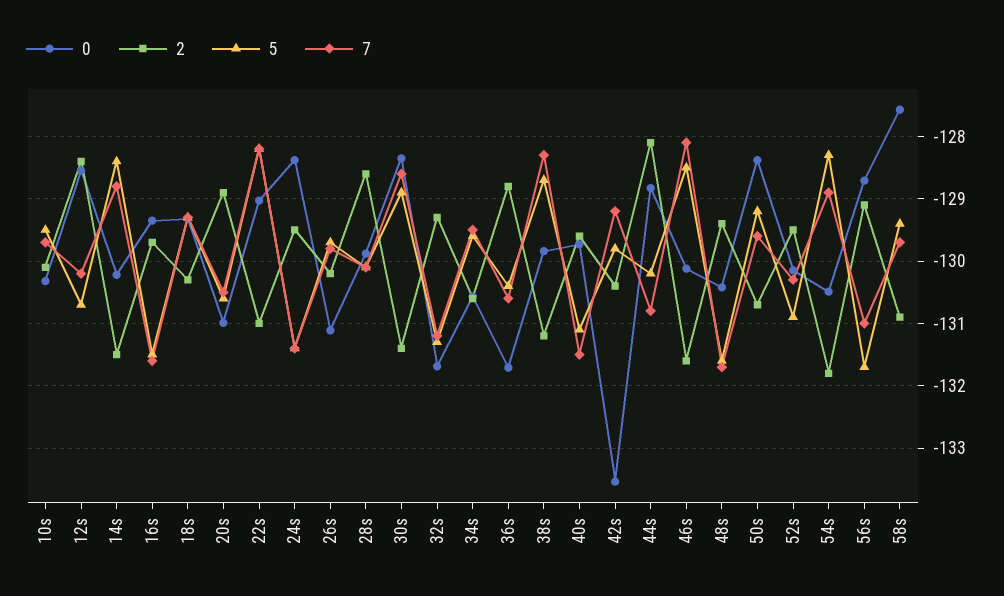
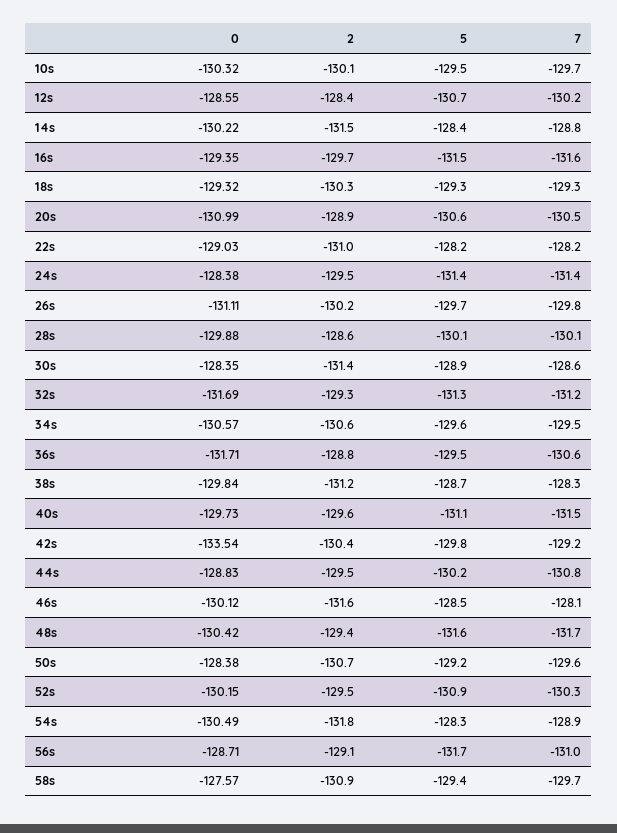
5, 36s: -130.4 -> -129.5
2, 44s: -128.1 -> -129.5

